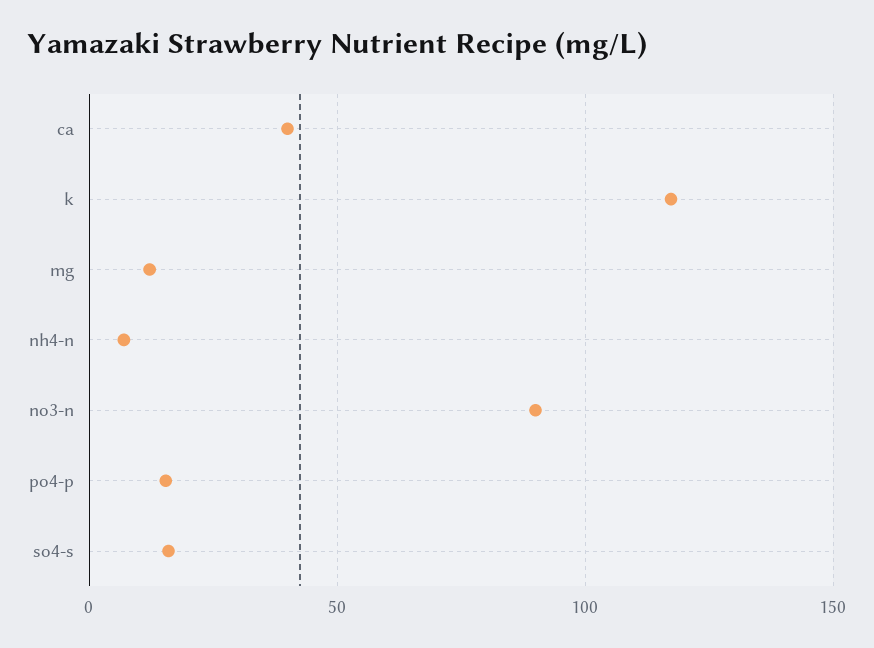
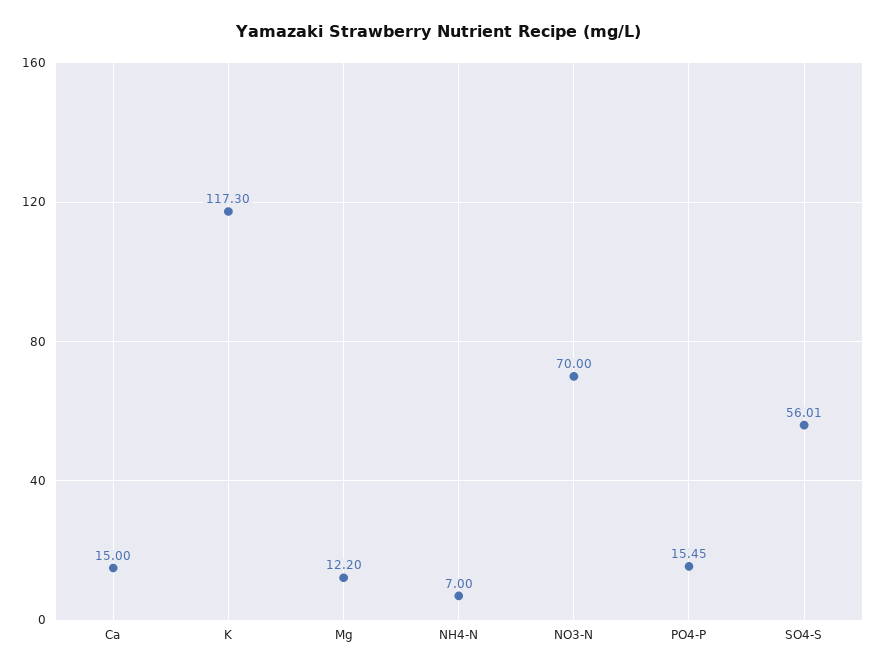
ca: 40 -> 15
no3-n: 90 -> 70
so4-s: 15 -> 56.01

